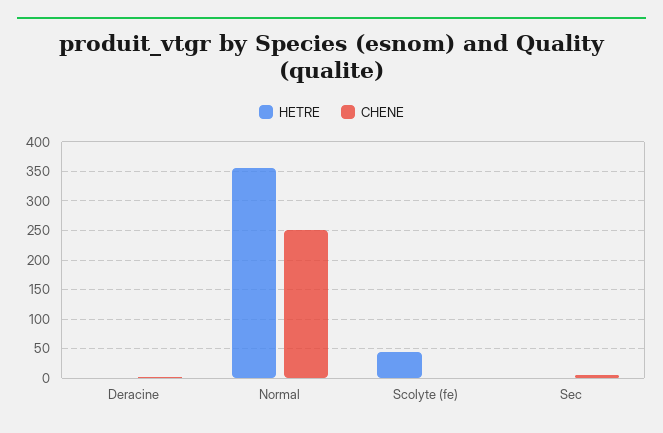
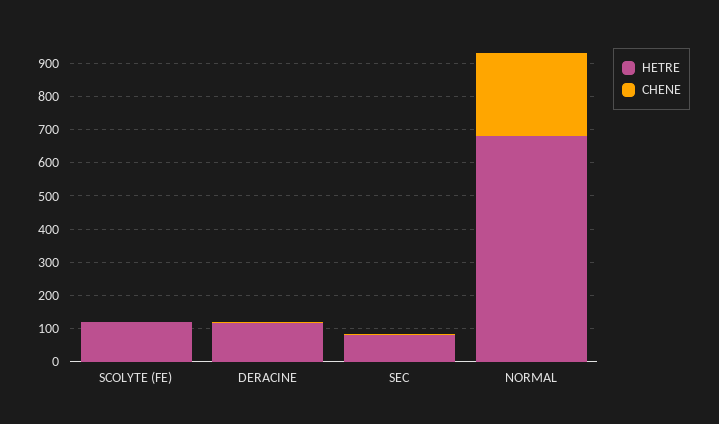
HETRE, Deracine: 0 -> 125
HETRE, Normal: 350 -> 675
HETRE, Scolyte (fe): 50 -> 125
HETRE, Sec: 0 -> 75

